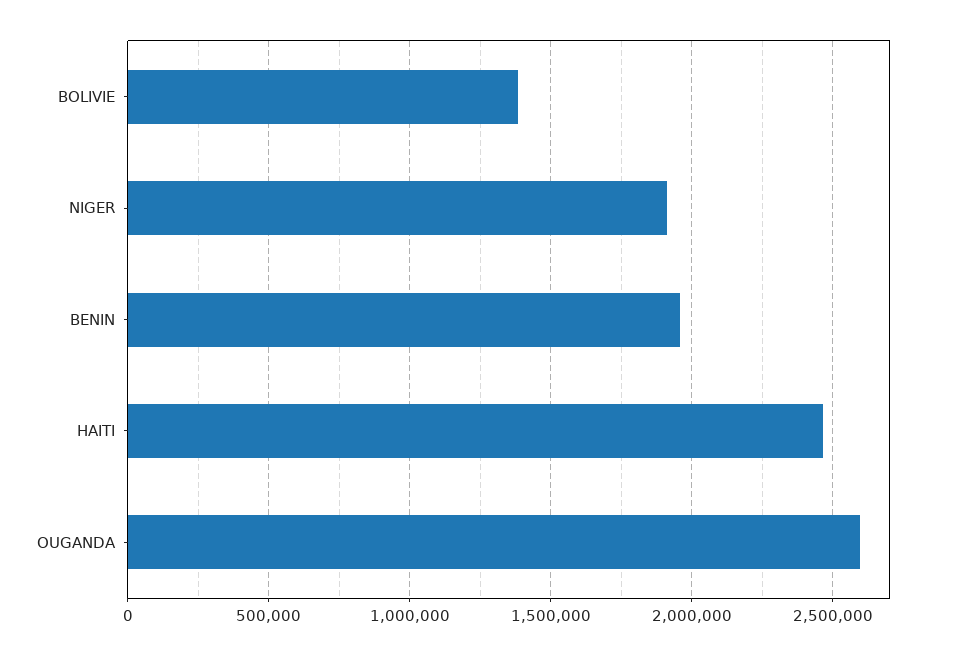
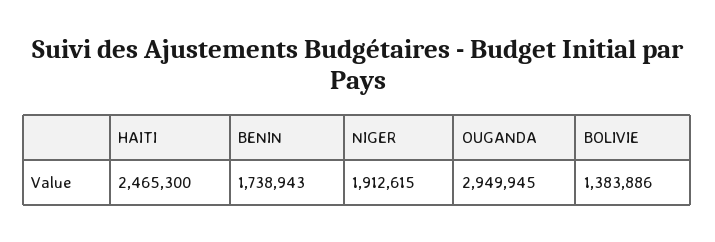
BENIN: 1950000 -> 1738943
OUGANDA: 2600000 -> 2949945

